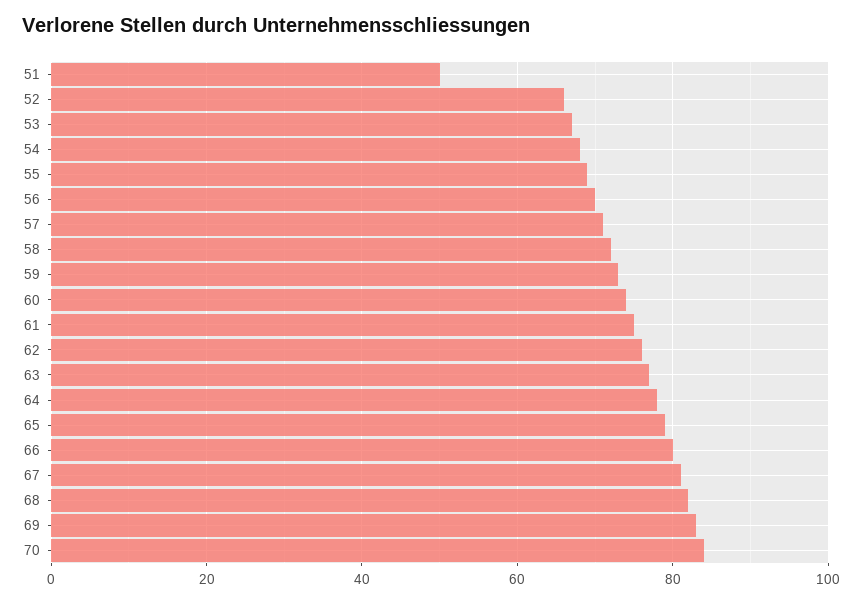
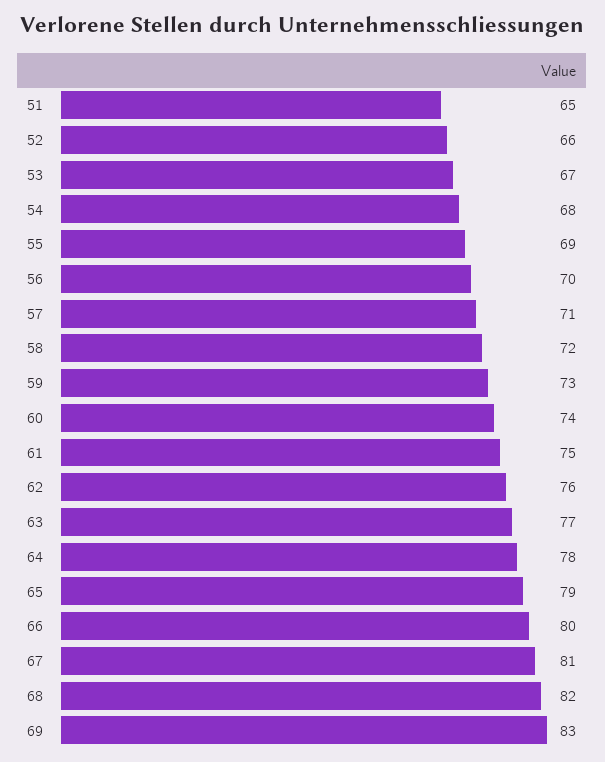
51: 50 -> 65
70: 85 -> none

